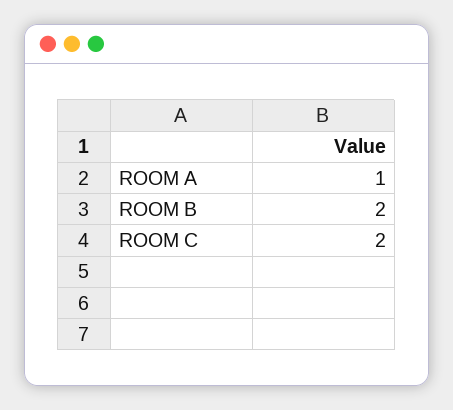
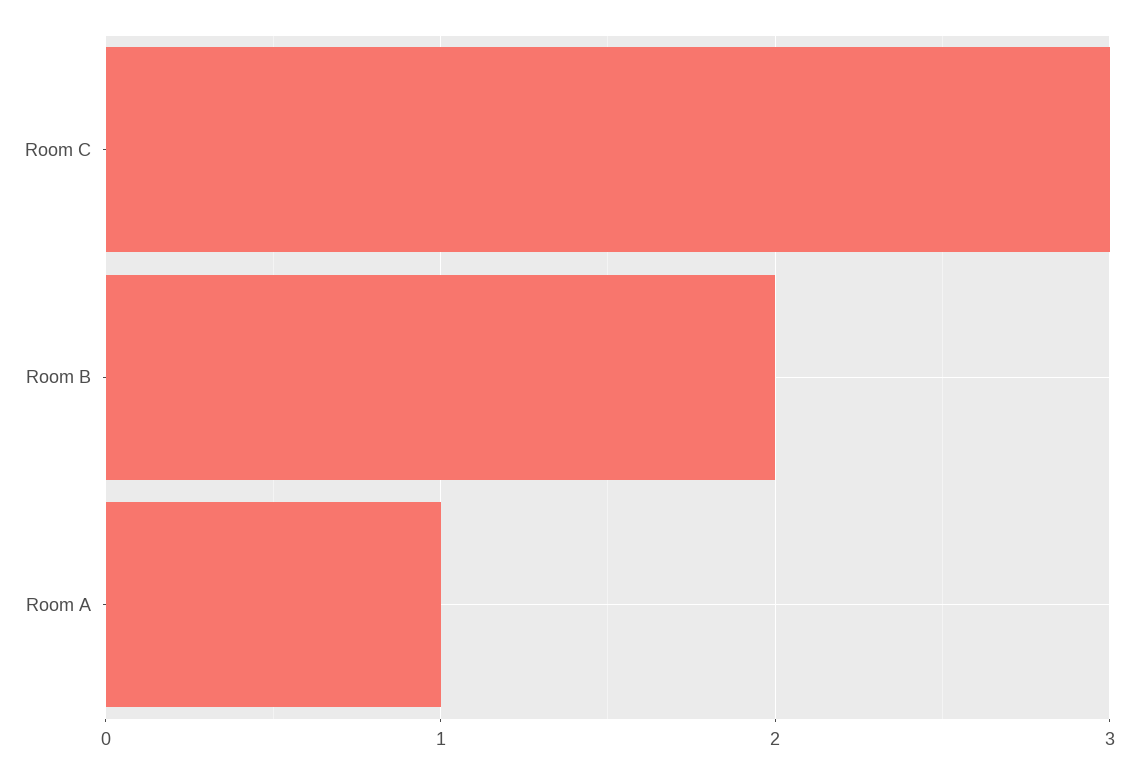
ROOM C: 2 -> 3

